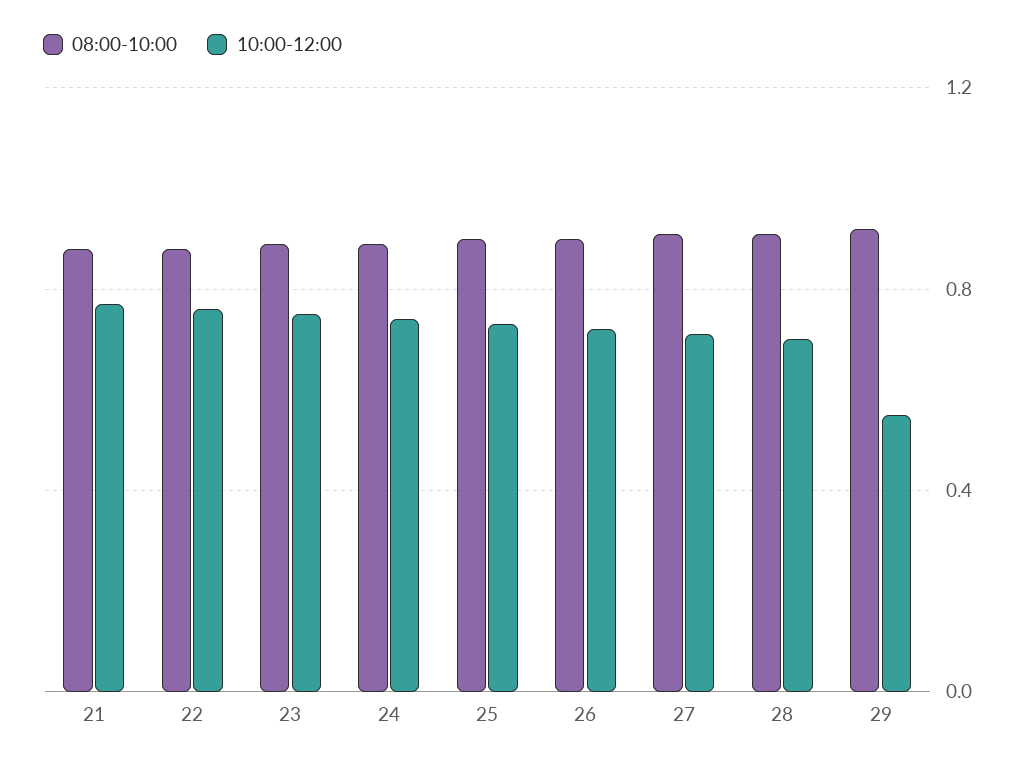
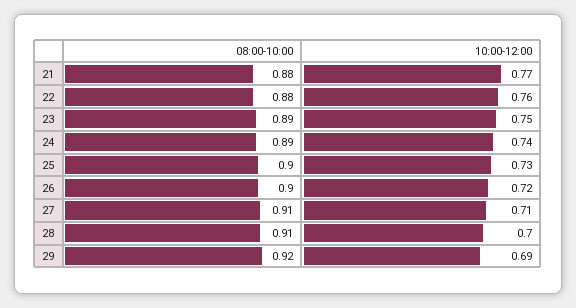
10:00-12:00, 29: 0.55 -> 0.69

